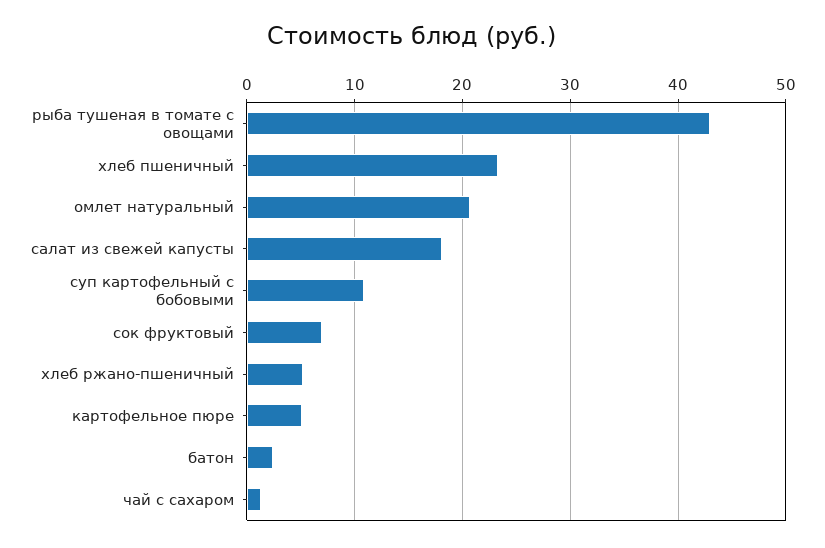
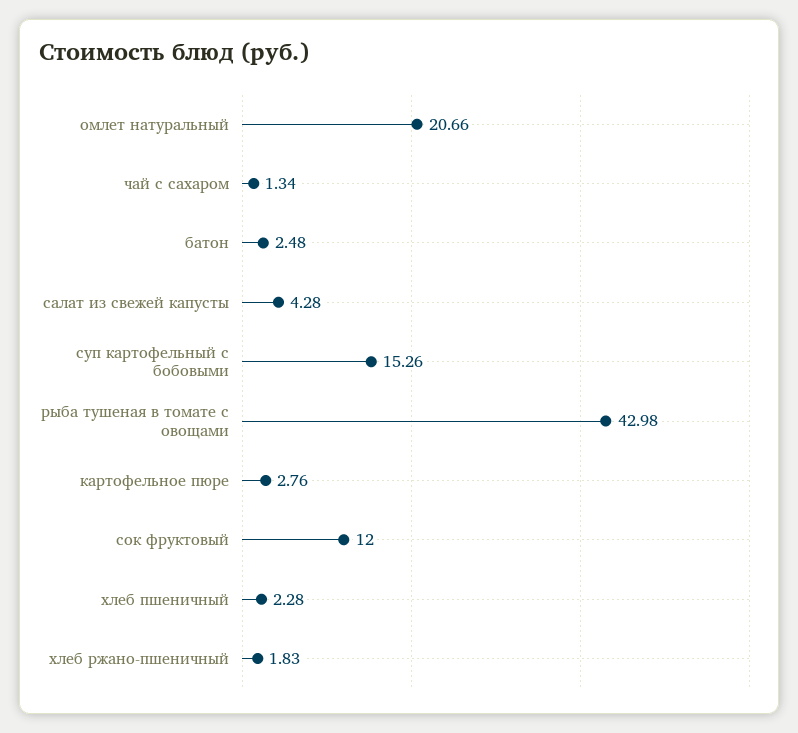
хлеб пшеничный: 23 -> 2.28
салат из свежей капусты: 18 -> 4.28
суп картофельный с бобовыми: 11 -> 15.26
сок фруктовый: 7 -> 12
хлеб ржано-пшеничный: 5 -> 1.83
картофельное пюре: 5 -> 2.76

